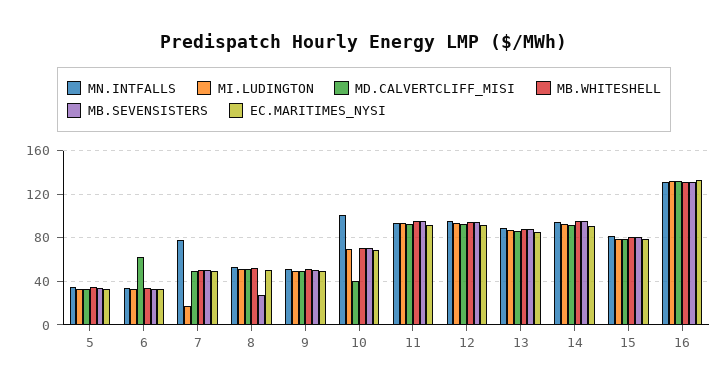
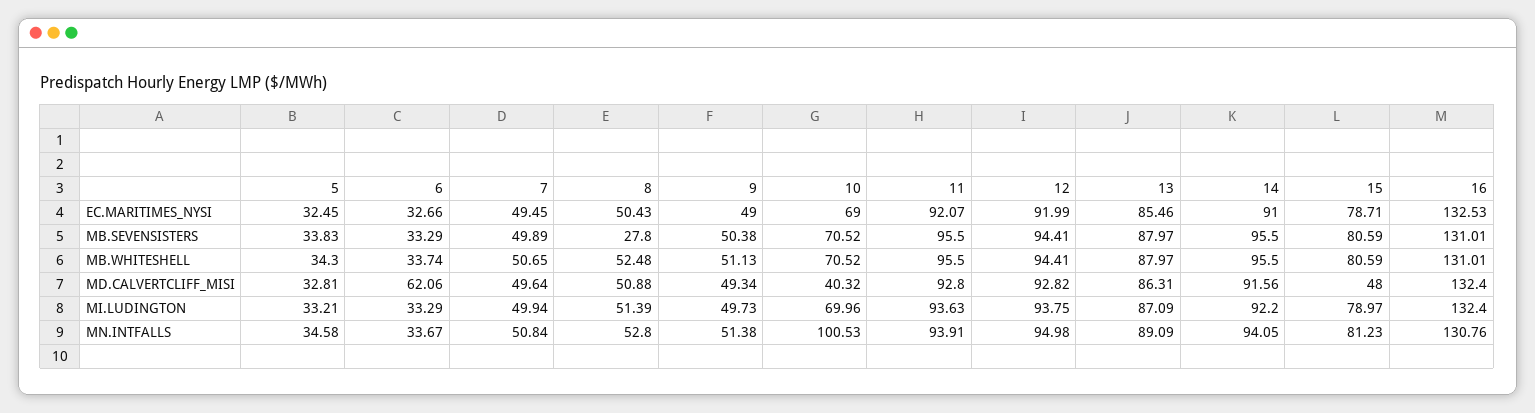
MN.INTFALLS, 7: 80 -> 50.84
MI.LUDINGTON, 7: 20 -> 49.94
MD.CALVERTCLIFF_MISI, 15: 80 -> 48

